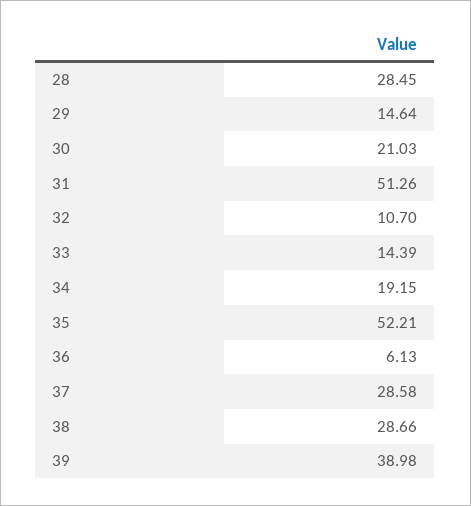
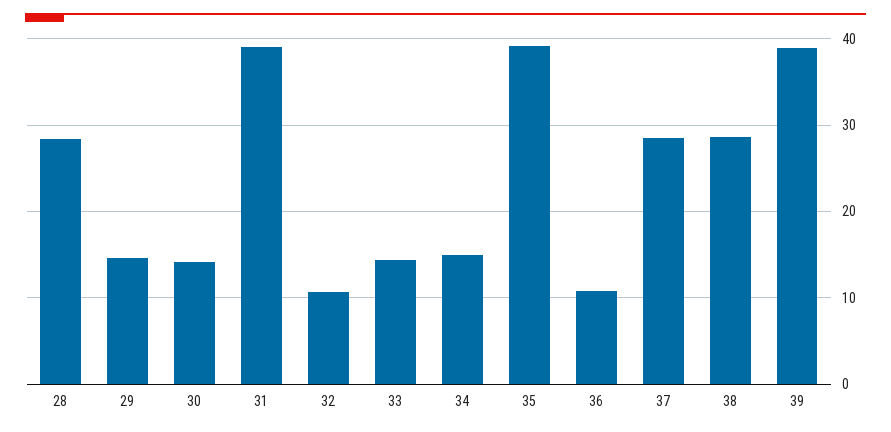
30: 21.03 -> 14
31: 51.26 -> 39
34: 19.15 -> 15
35: 52.21 -> 39
36: 6.13 -> 11

